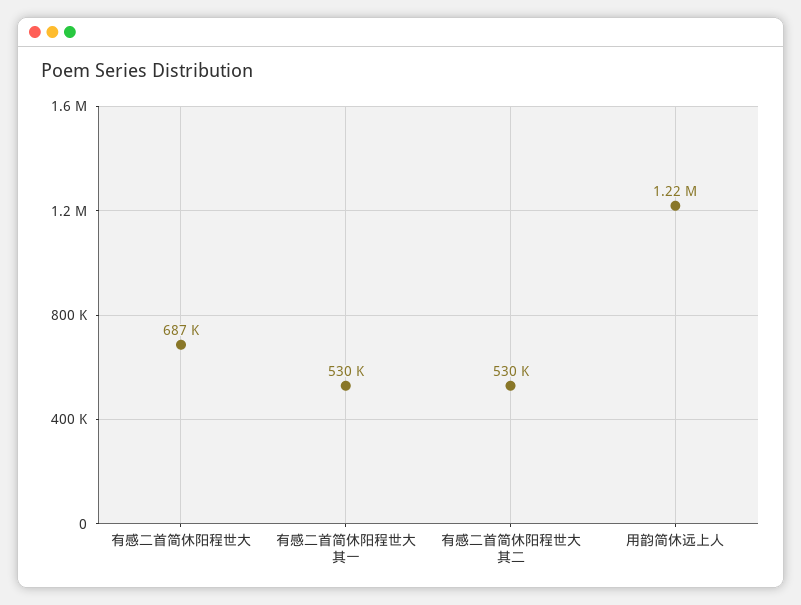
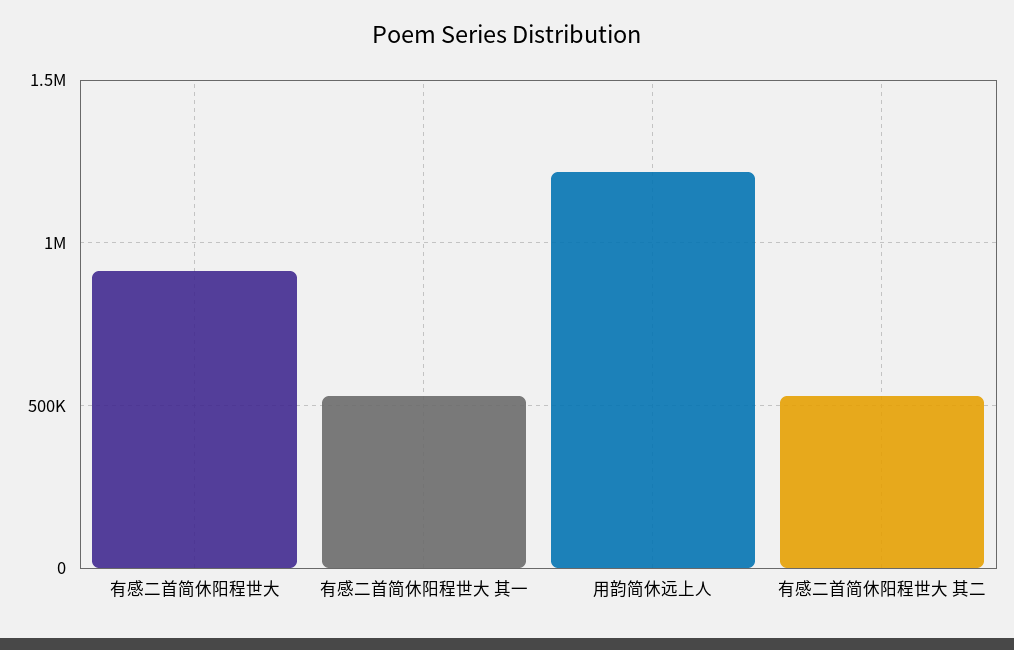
有感二首简休阳程世大: 687000 -> 900000

